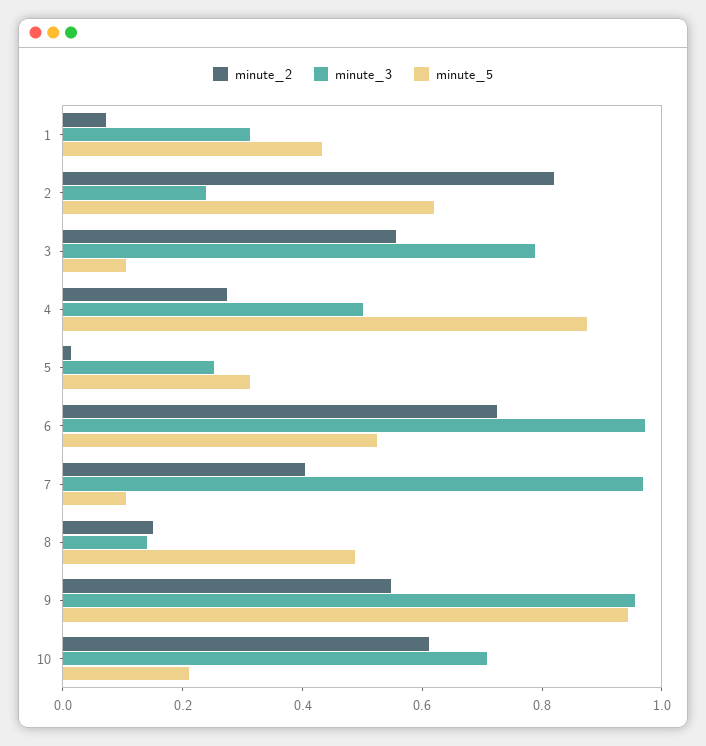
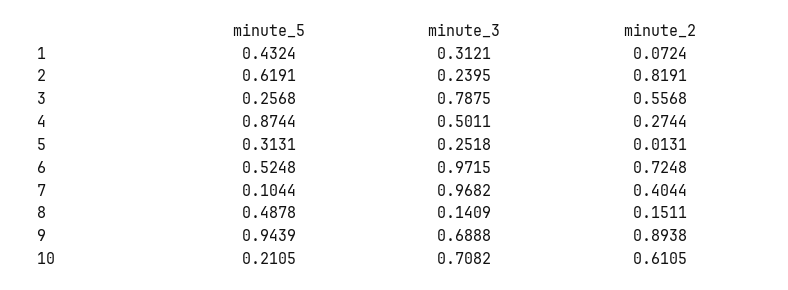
minute_5, 3: 0.1 -> 0.2568
minute_2, 9: 0.55 -> 0.8938
minute_3, 9: 0.95 -> 0.6888

